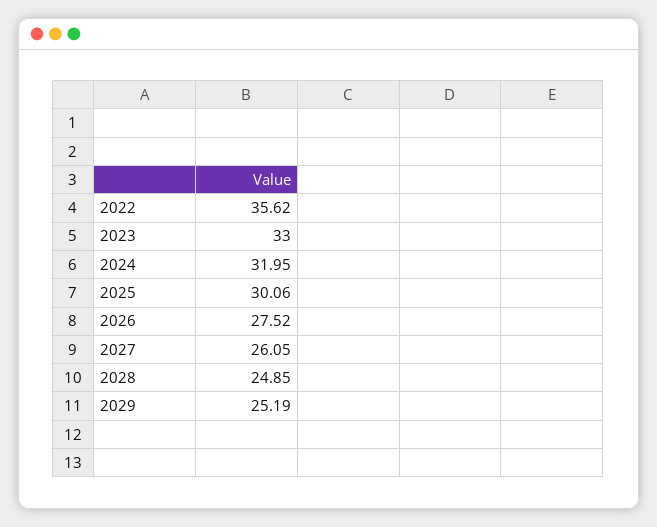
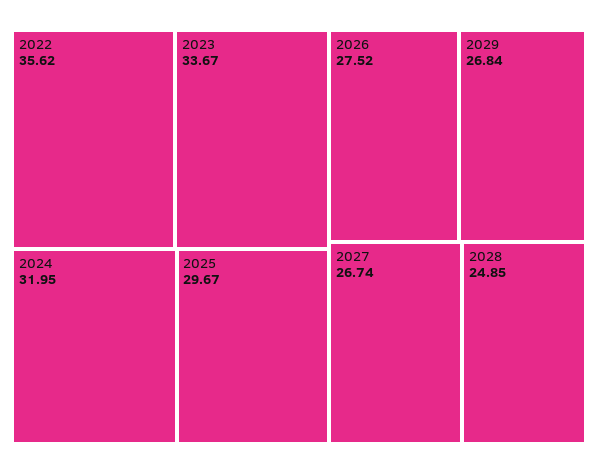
2023: 33 -> 33.67
2025: 30.06 -> 29.67
2027: 26.05 -> 26.74
2029: 25.19 -> 26.84

